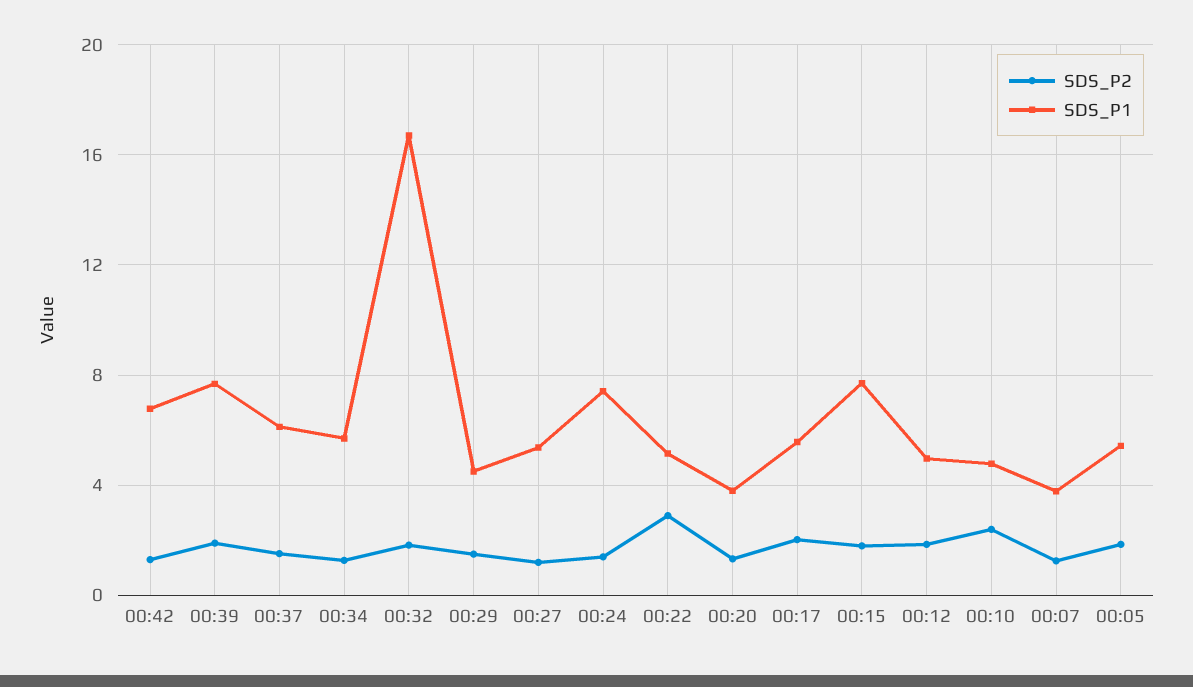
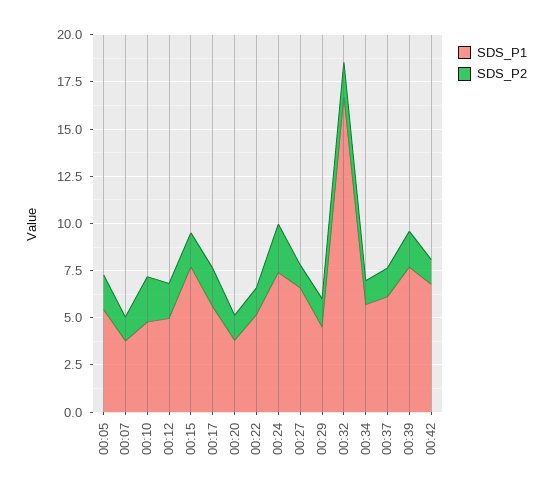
SDS_P1, 00:27: 5.5 -> 6.5
SDS_P2, 00:24: 1.5 -> 2.5
SDS_P2, 00:22: 3 -> 1.5

